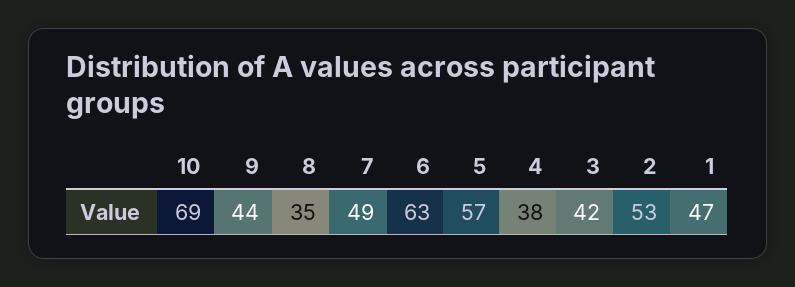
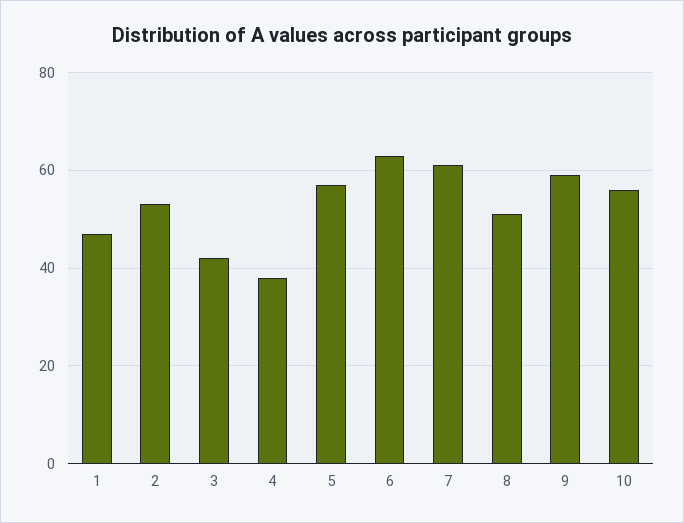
10: 69 -> 55
9: 44 -> 60
8: 35 -> 50
7: 49 -> 60

